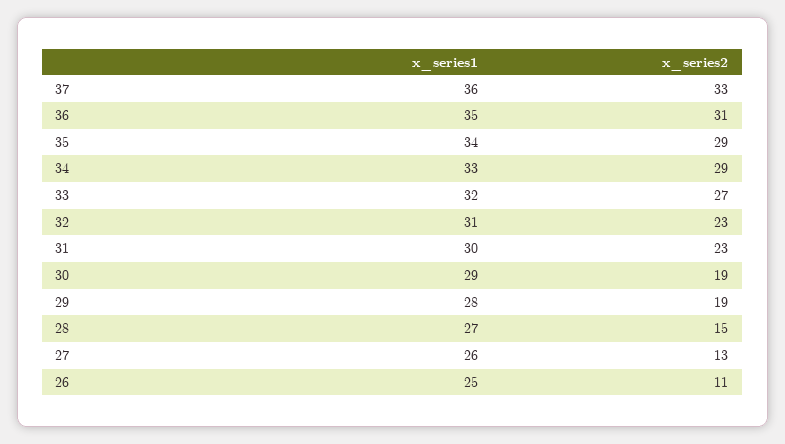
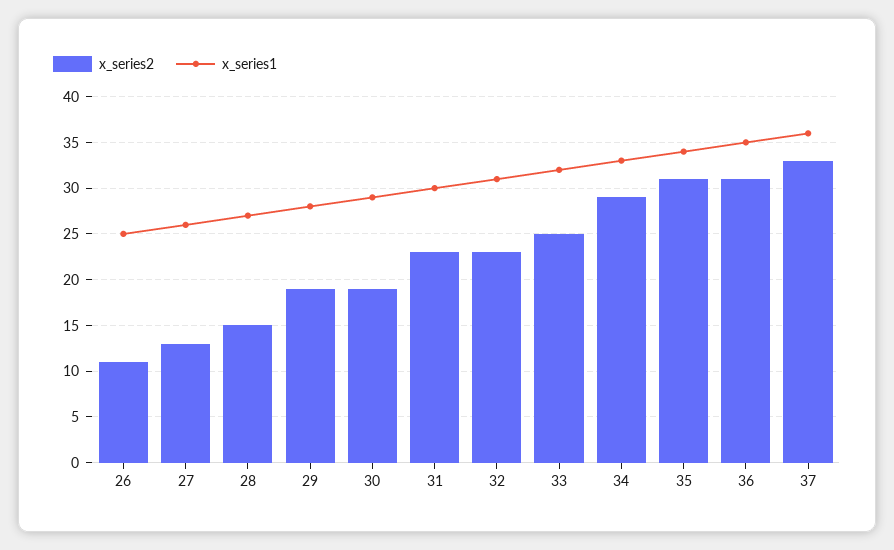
x_series2, 35: 29 -> 31
x_series2, 33: 27 -> 25

